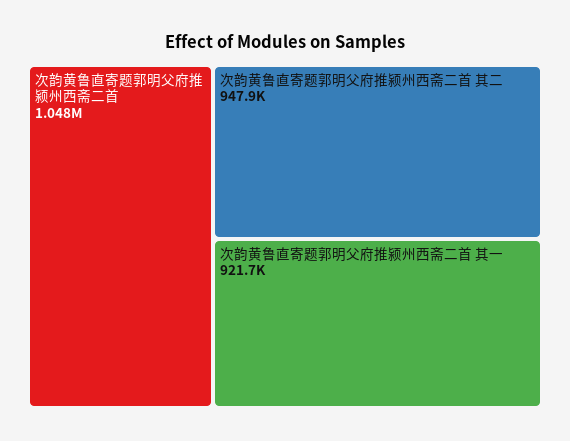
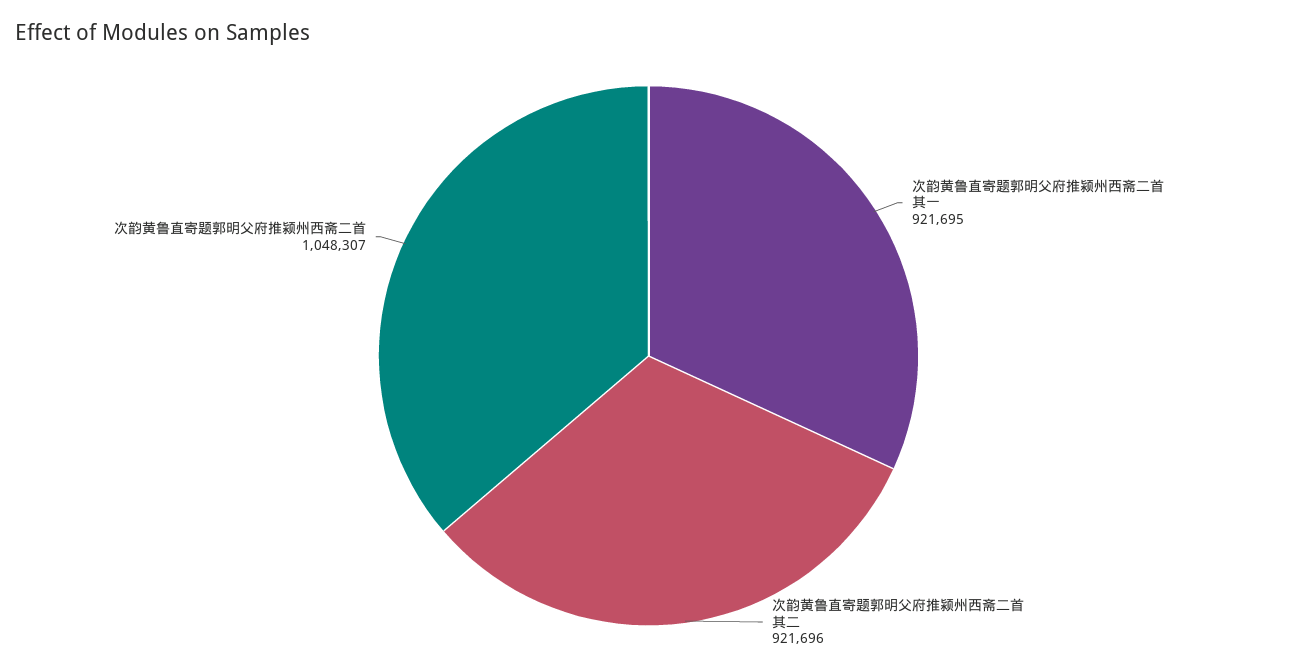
次韵黄鲁直寄题郭明父府推颍州西斋二首 其二: 947900 -> 921696

